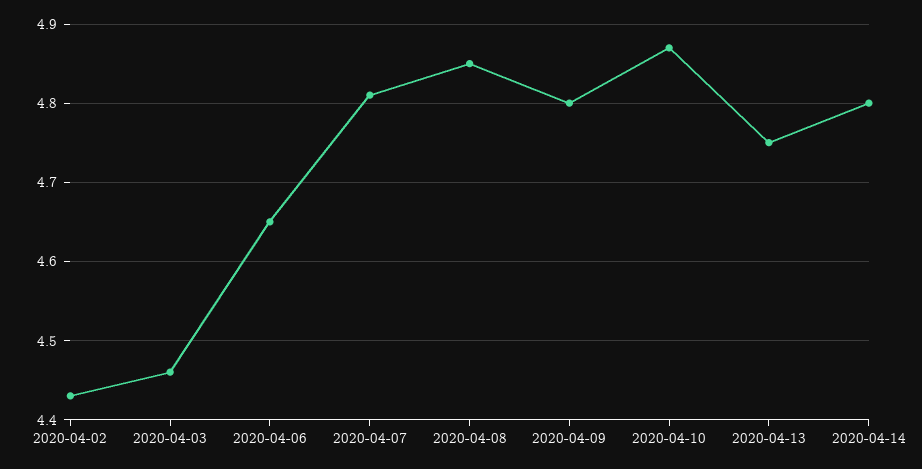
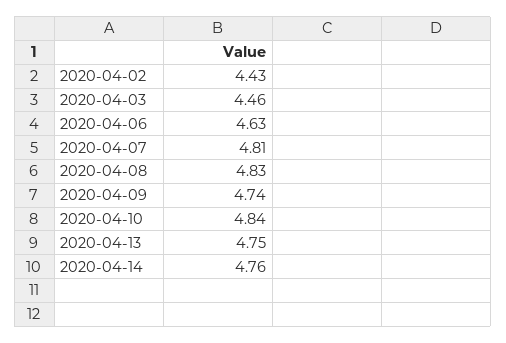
2020-04-06: 4.65 -> 4.63
2020-04-08: 4.85 -> 4.83
2020-04-09: 4.8 -> 4.74
2020-04-10: 4.87 -> 4.84
2020-04-14: 4.8 -> 4.76

